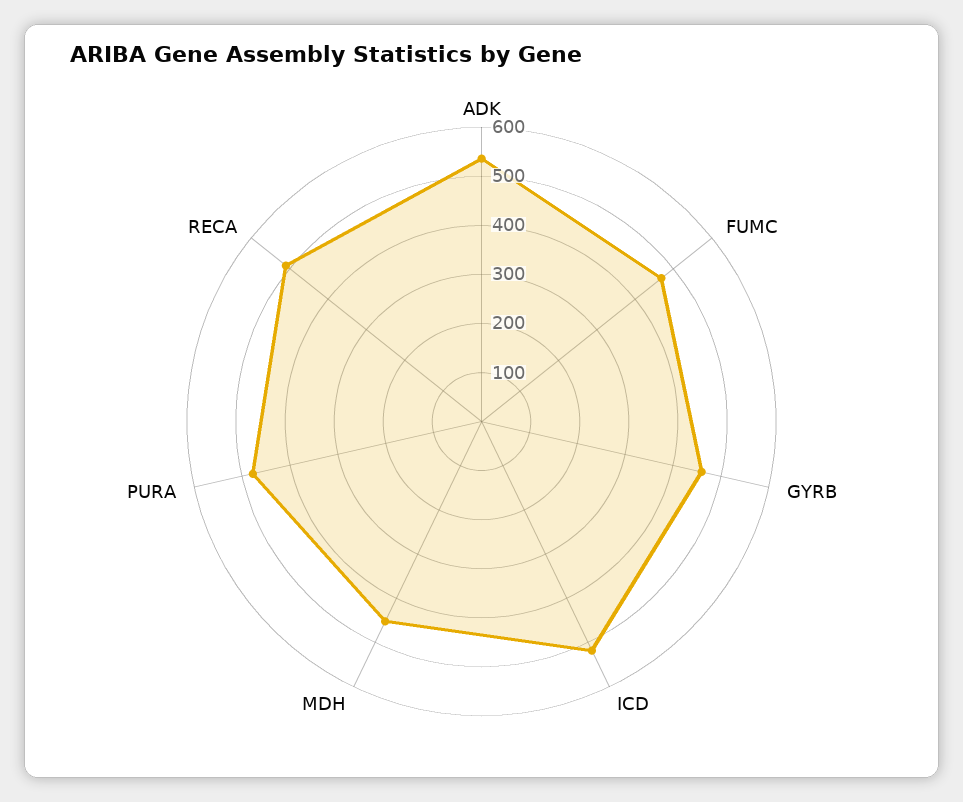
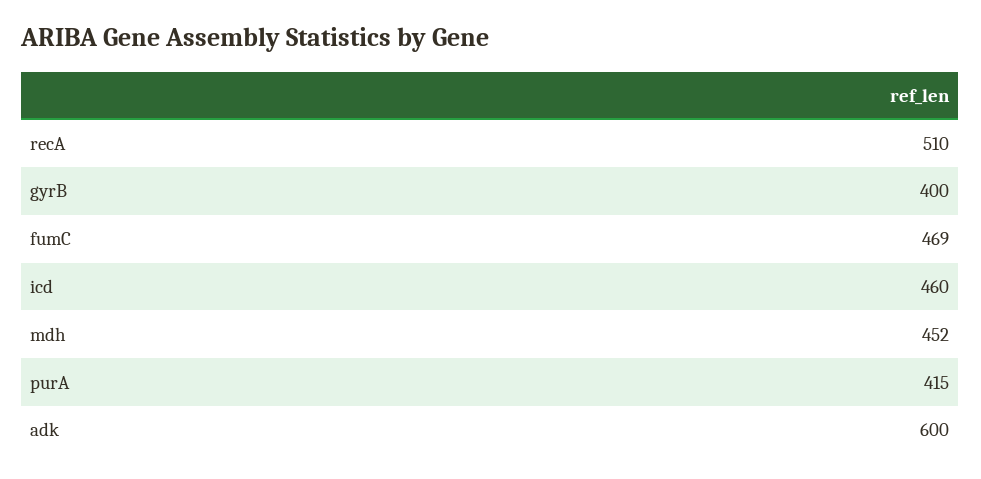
ADK: 540 -> 600
GYRB: 460 -> 400
ICD: 520 -> 460
PURA: 480 -> 415

